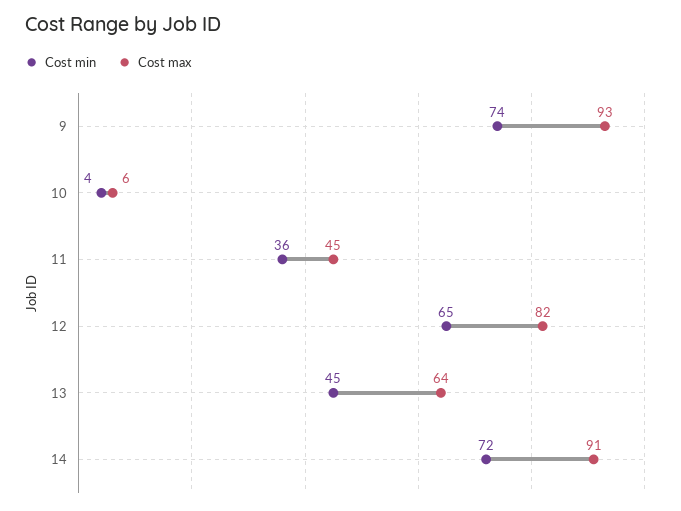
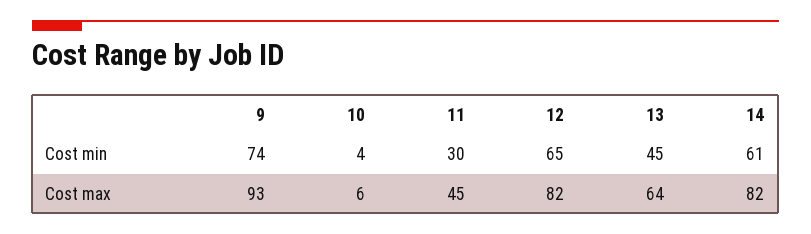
Cost min, 11: 36 -> 30
Cost min, 14: 72 -> 61
Cost max, 14: 91 -> 82

